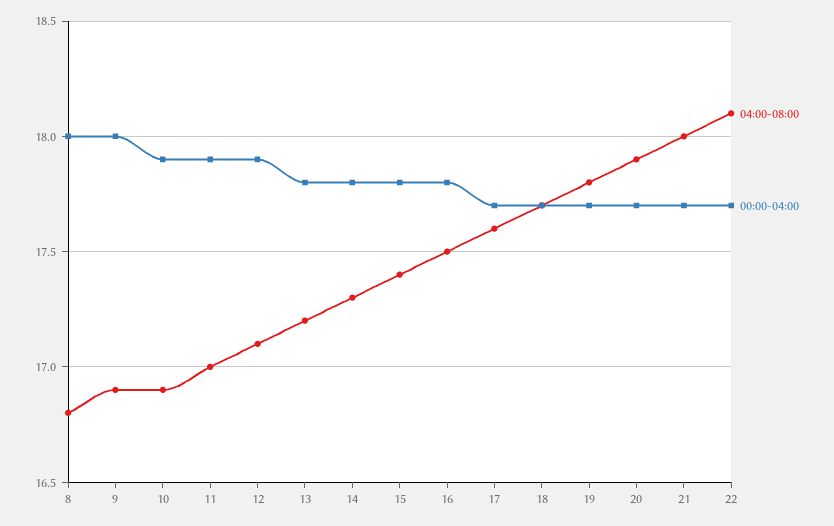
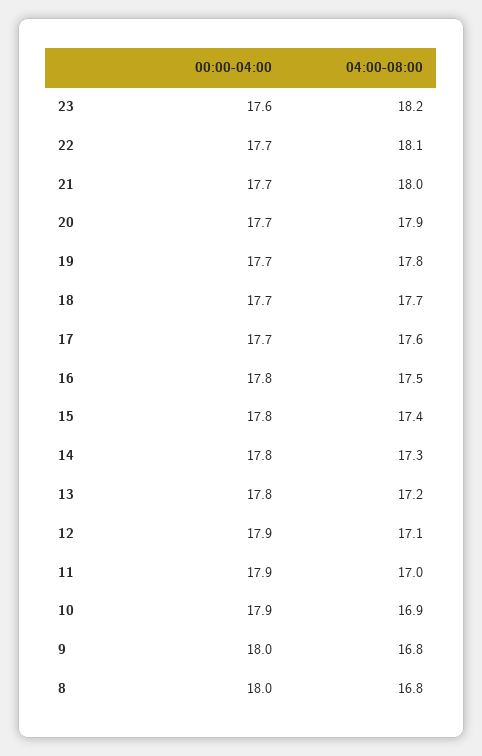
04:00-08:00, 9: 16.9 -> 16.8
00:00-04:00, 23: none -> 17.6
04:00-08:00, 23: none -> 18.2

